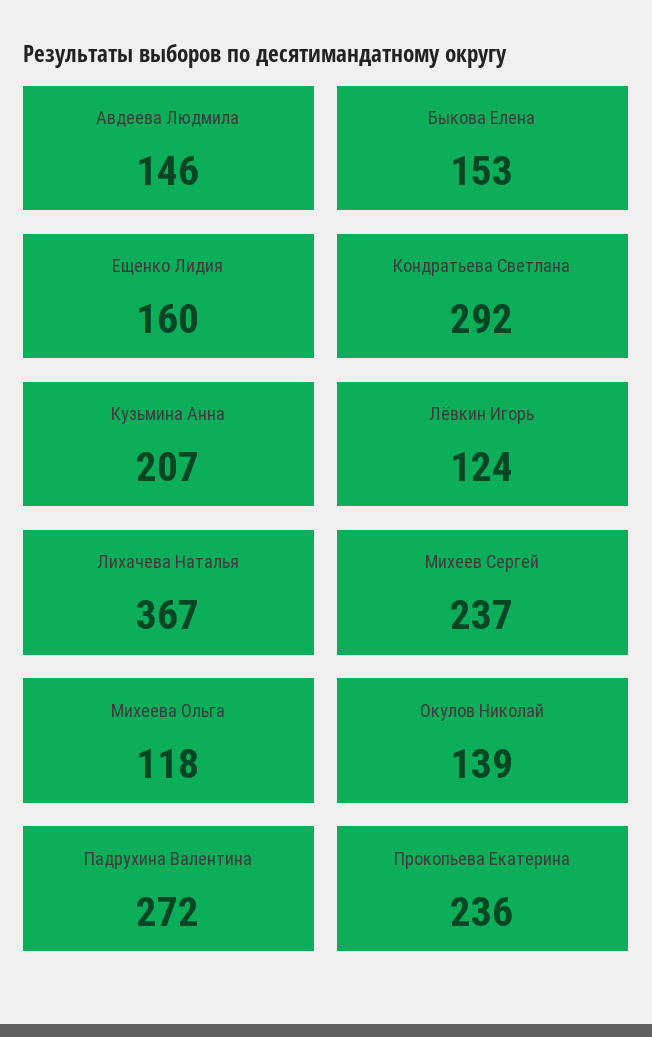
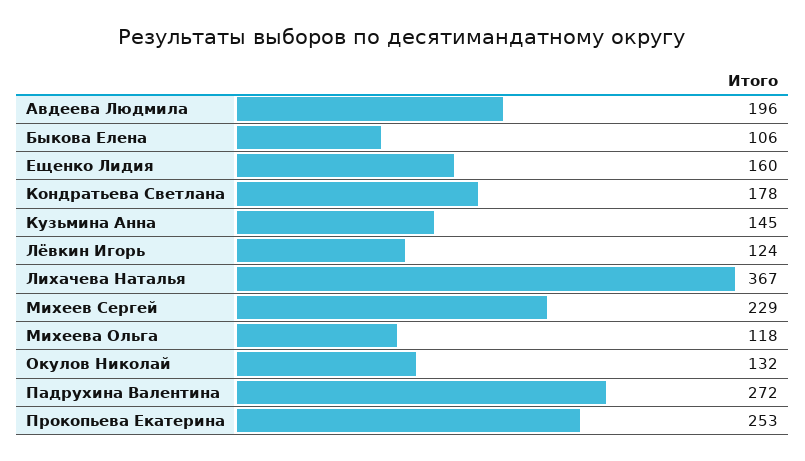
Авдеева Людмила: 146 -> 196
Быкова Елена: 153 -> 106
Кондратьева Светлана: 292 -> 178
Кузьмина Анна: 207 -> 145
Михеев Сергей: 237 -> 229
Окулов Николай: 139 -> 132
Прокопьева Екатерина: 236 -> 253

